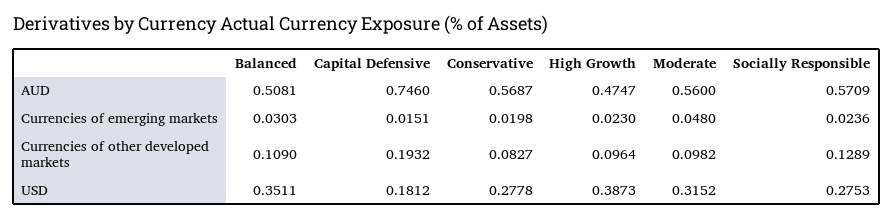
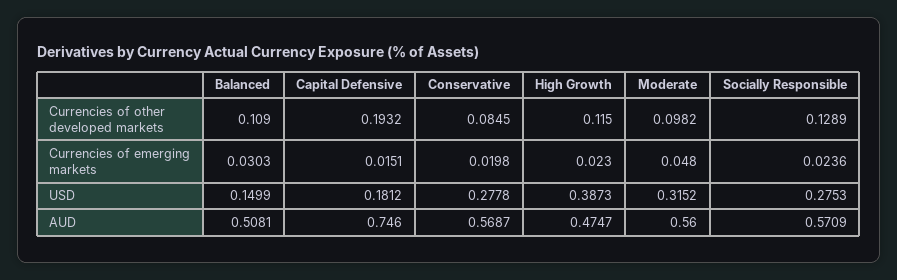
Conservative, Currencies of other developed markets: 0.0827 -> 0.0845
High Growth, Currencies of other developed markets: 0.0964 -> 0.115
Balanced, USD: 0.3511 -> 0.1499

